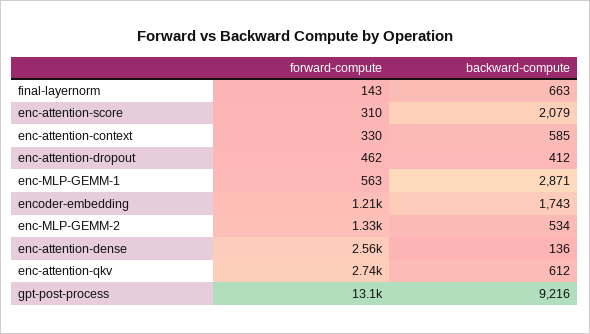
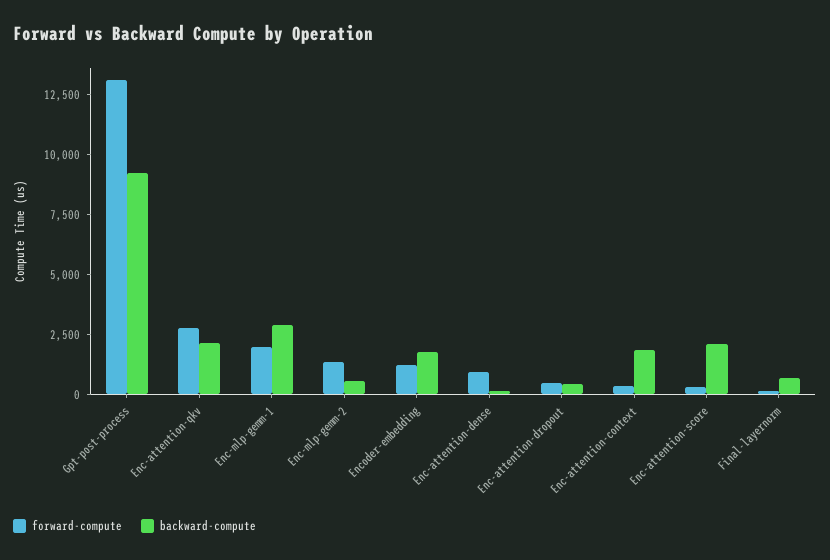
backward-compute, enc-attention-context: 585 -> 2000
forward-compute, enc-MLP-GEMM-1: 563 -> 2000
forward-compute, enc-attention-dense: 2560 -> 1000
backward-compute, enc-attention-qkv: 612 -> 2000

